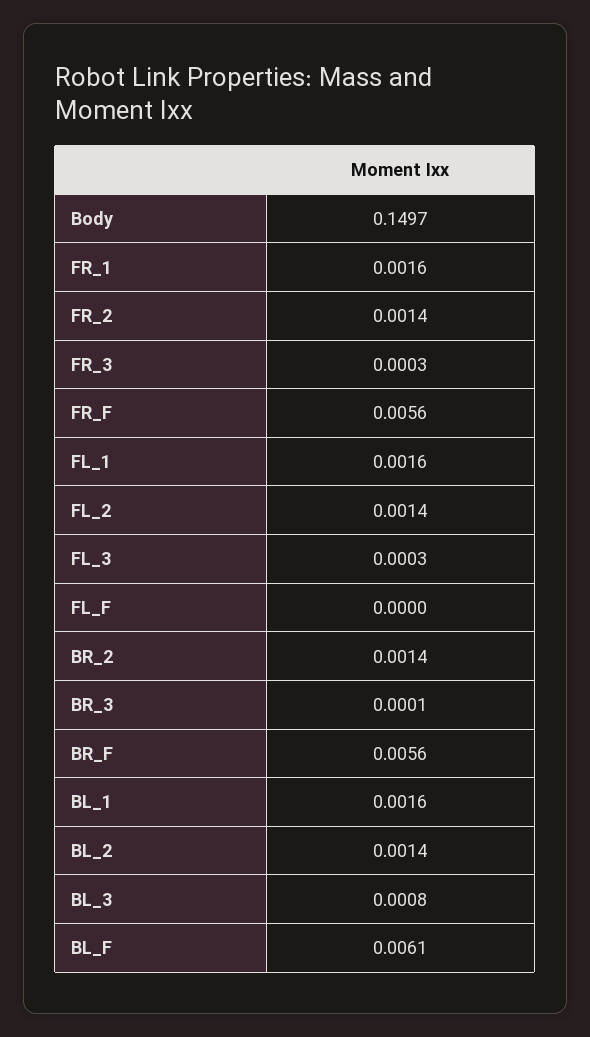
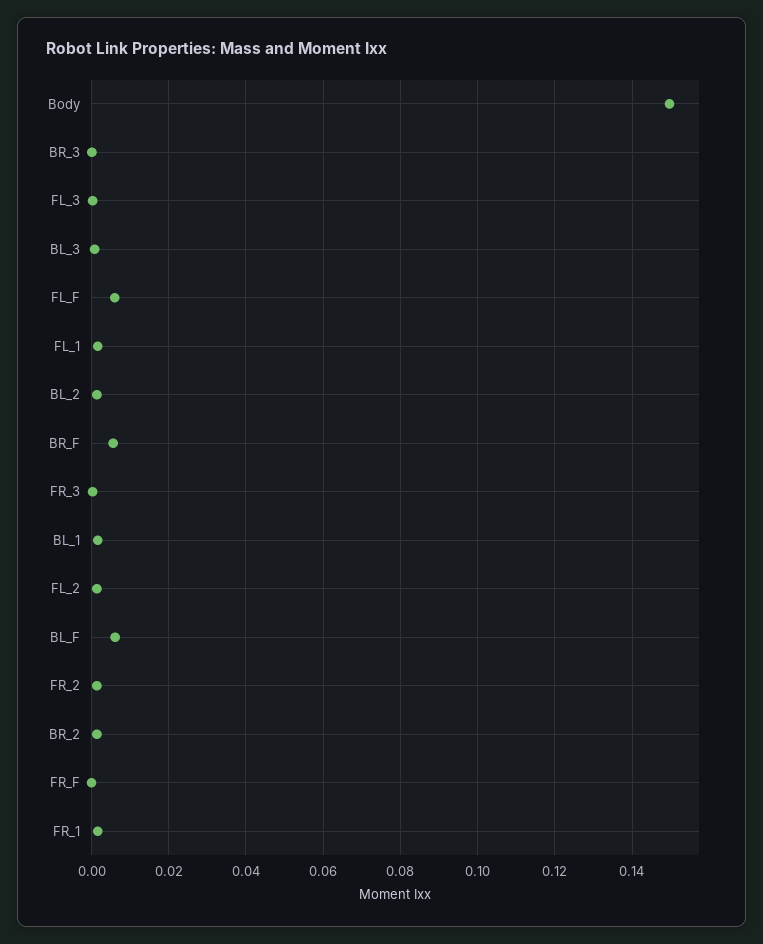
FR_F: 0.0056 -> 0
FL_F: 0 -> 0.006

